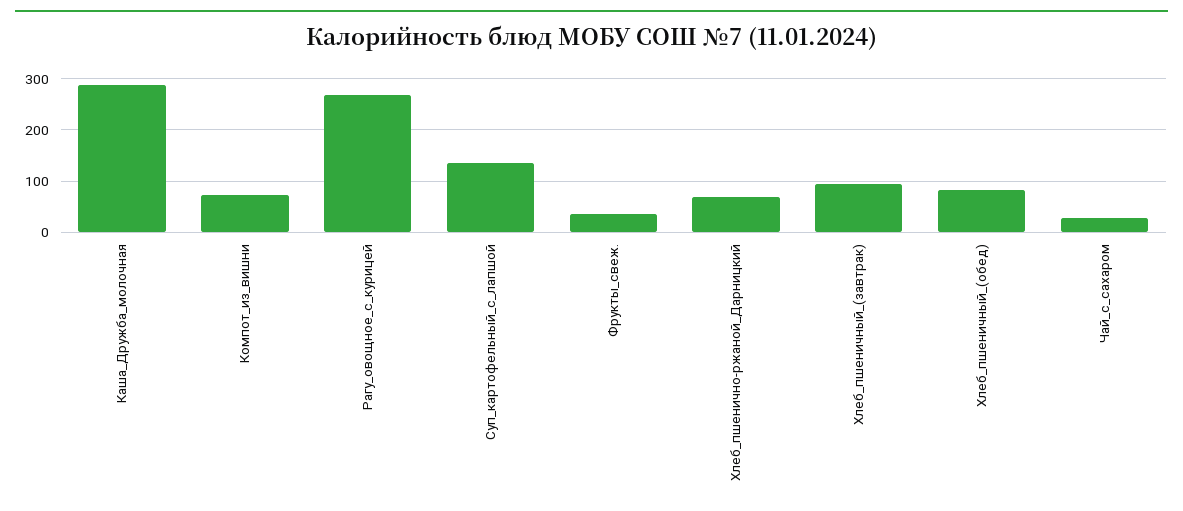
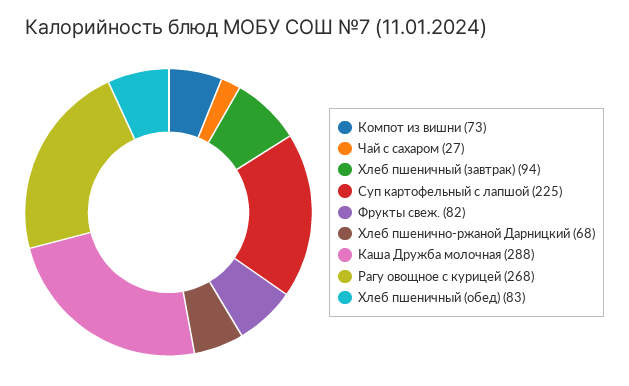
Суп_картофельный_с_лапшой: 140 -> 225
Фрукты_свеж.: 40 -> 82

